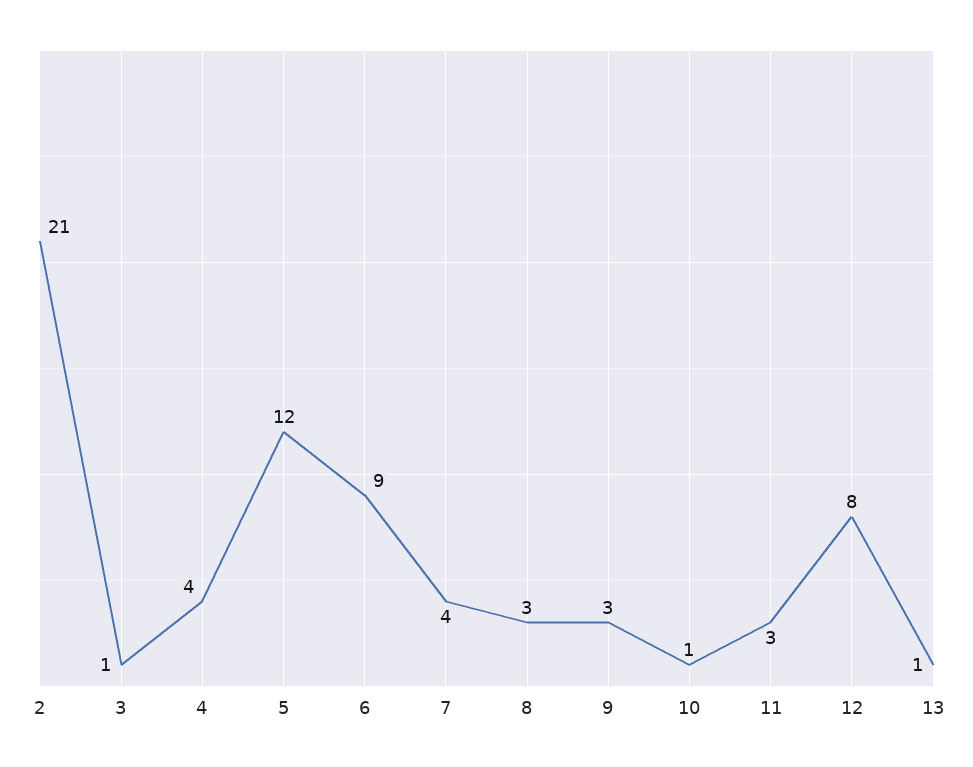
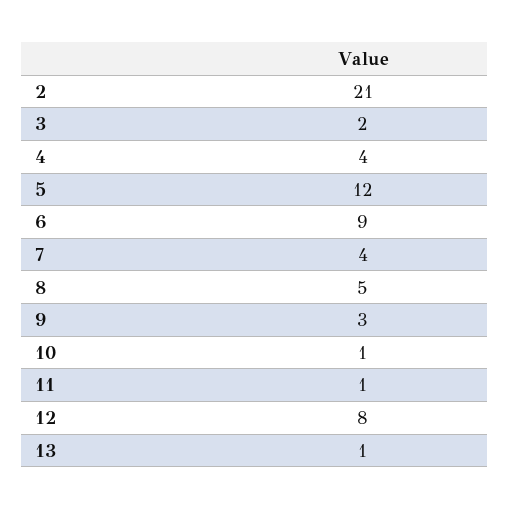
3: 1 -> 2
8: 3 -> 5
11: 3 -> 1

